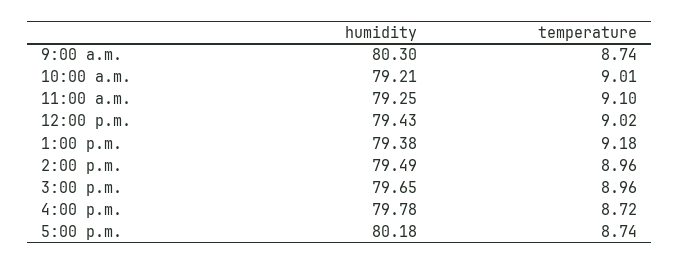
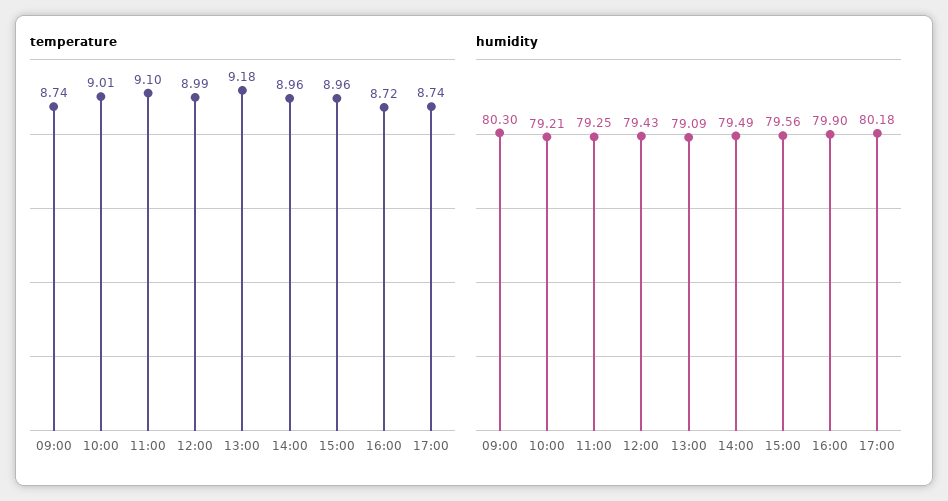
temperature, 12:00 p.m.: 9.02 -> 8.99
humidity, 1:00 p.m.: 79.38 -> 79.09
humidity, 3:00 p.m.: 79.65 -> 79.56
humidity, 4:00 p.m.: 79.78 -> 79.9

